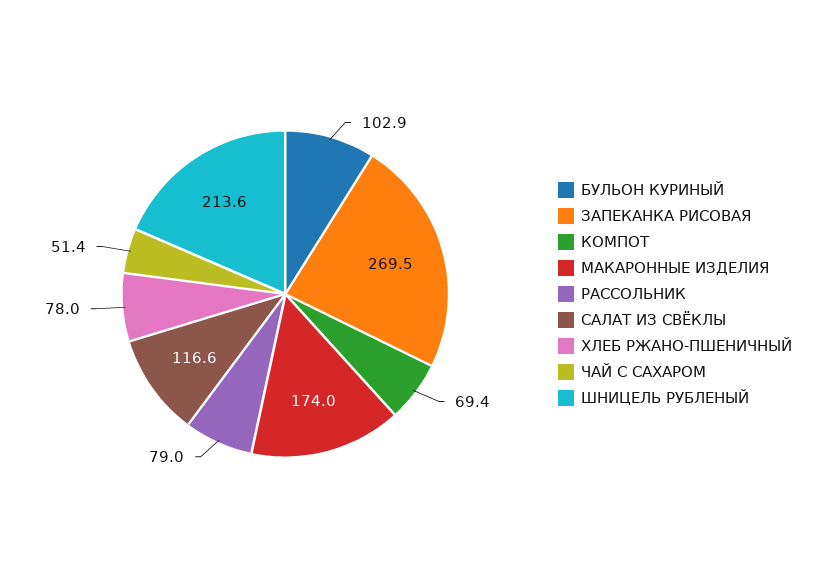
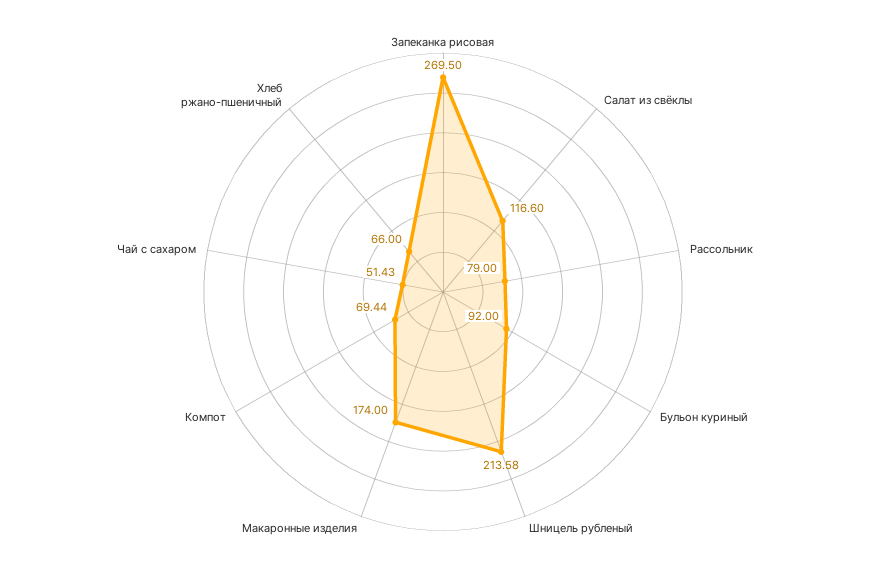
БУЛЬОН КУРИНЫЙ: 102.9 -> 92
ХЛЕБ РЖАНО-ПШЕНИЧНЫЙ: 78 -> 66

